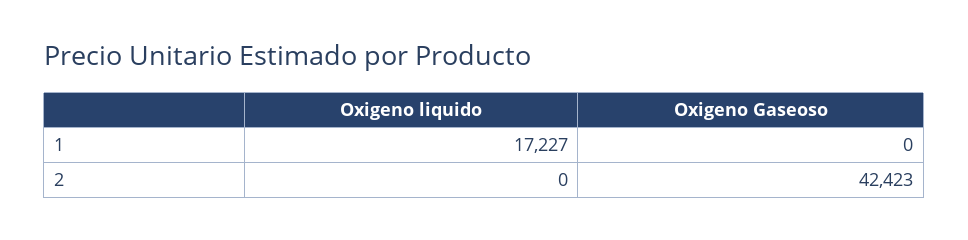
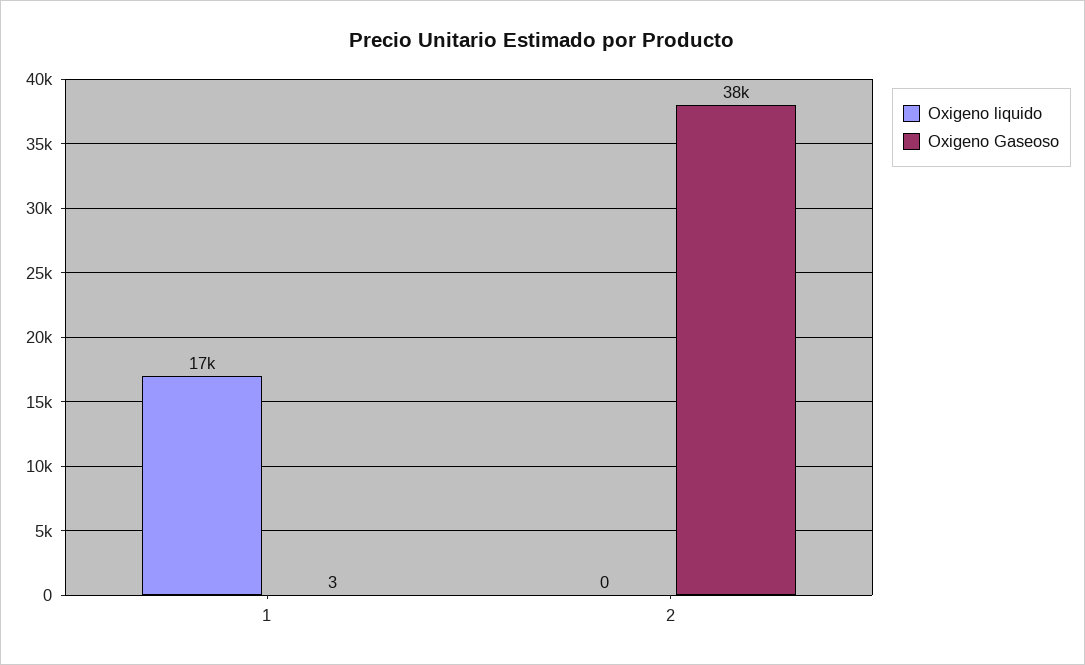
Oxigeno Gaseoso, 1: 0 -> 3
Oxigeno Gaseoso, 2: 42423 -> 38000

